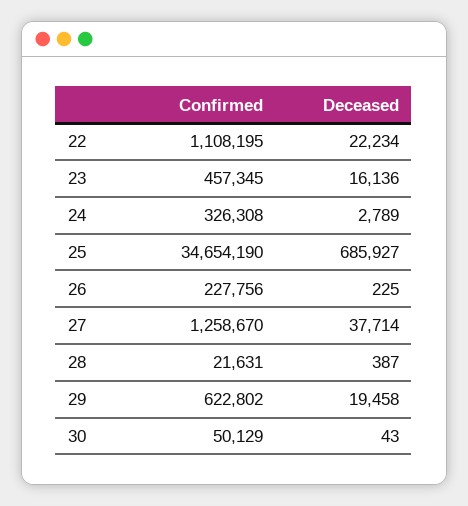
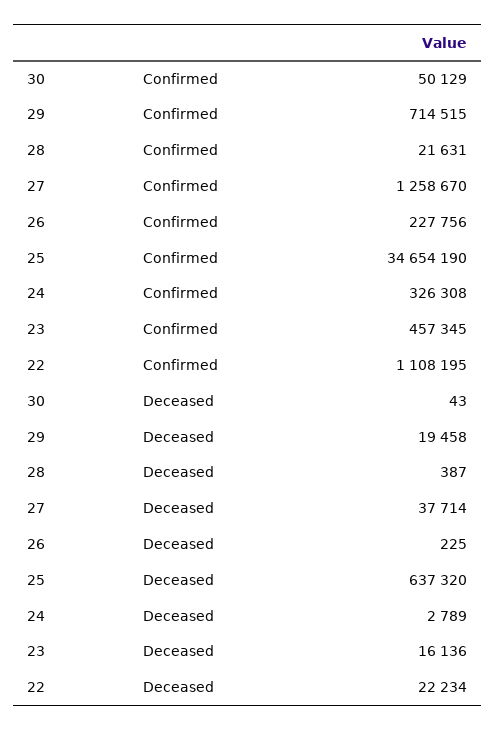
Deceased, 25: 685927 -> 637320
Confirmed, 29: 622802 -> 714515

